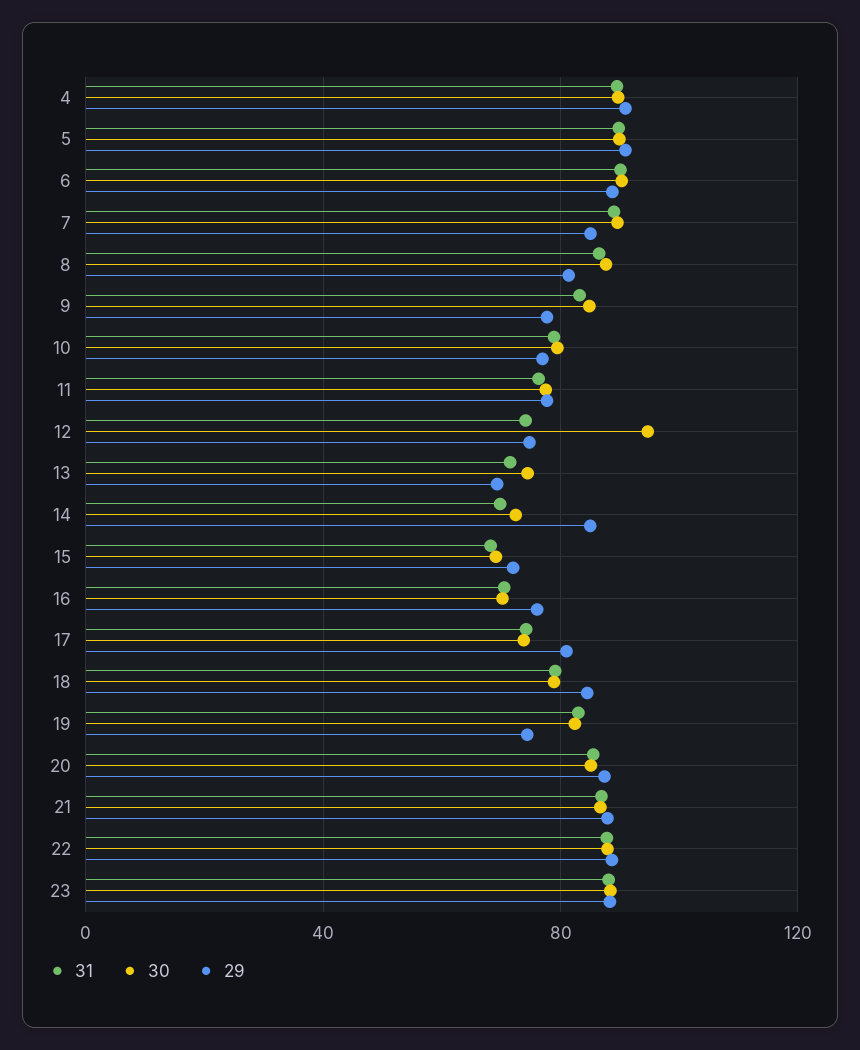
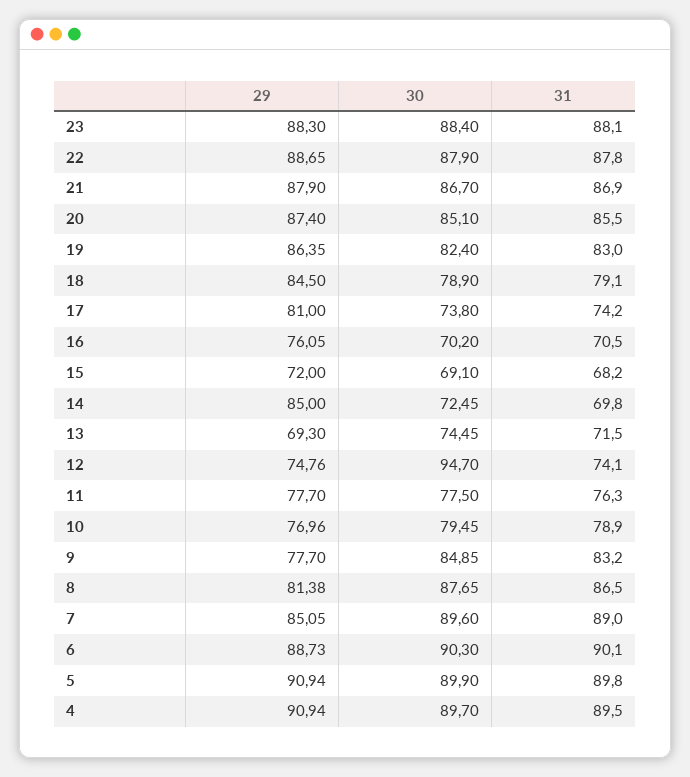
29, 19: 75 -> 86.35

